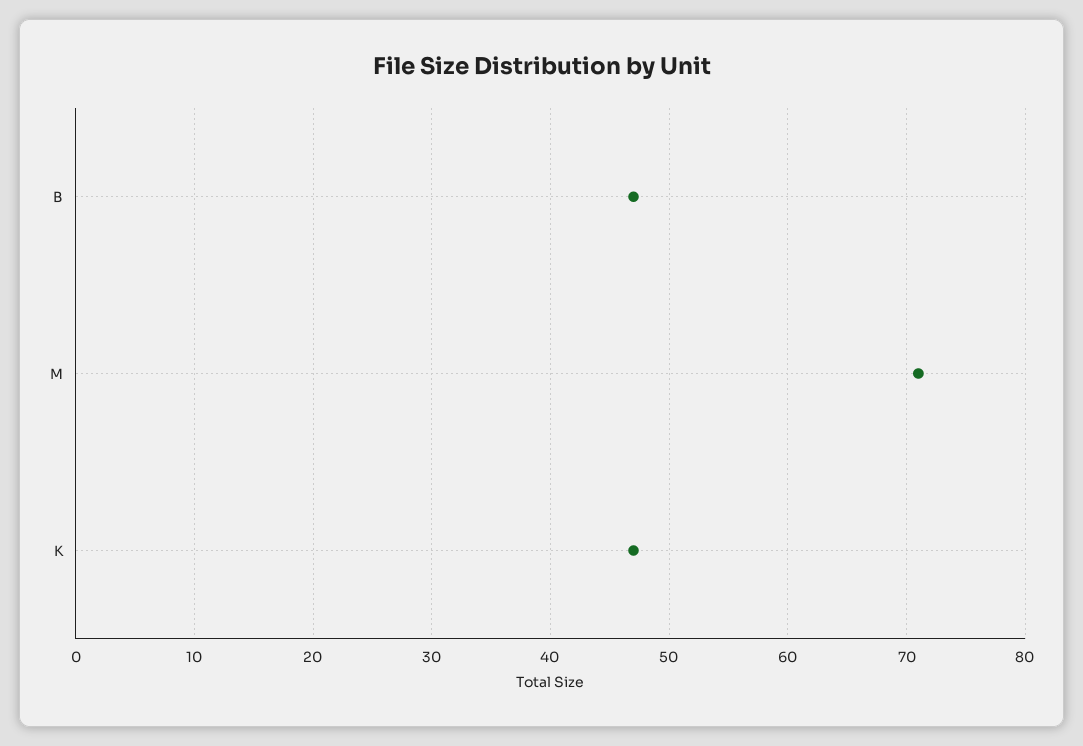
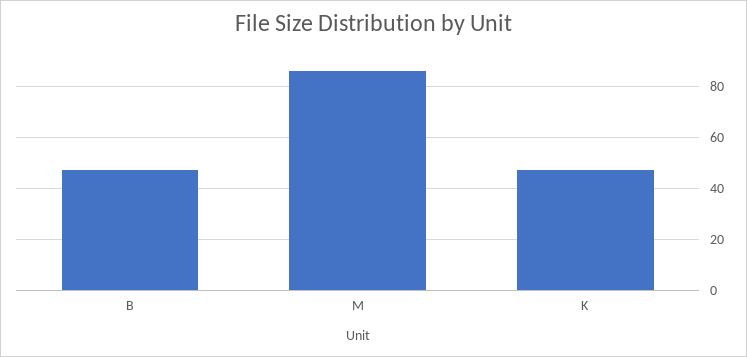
M: 71 -> 85

